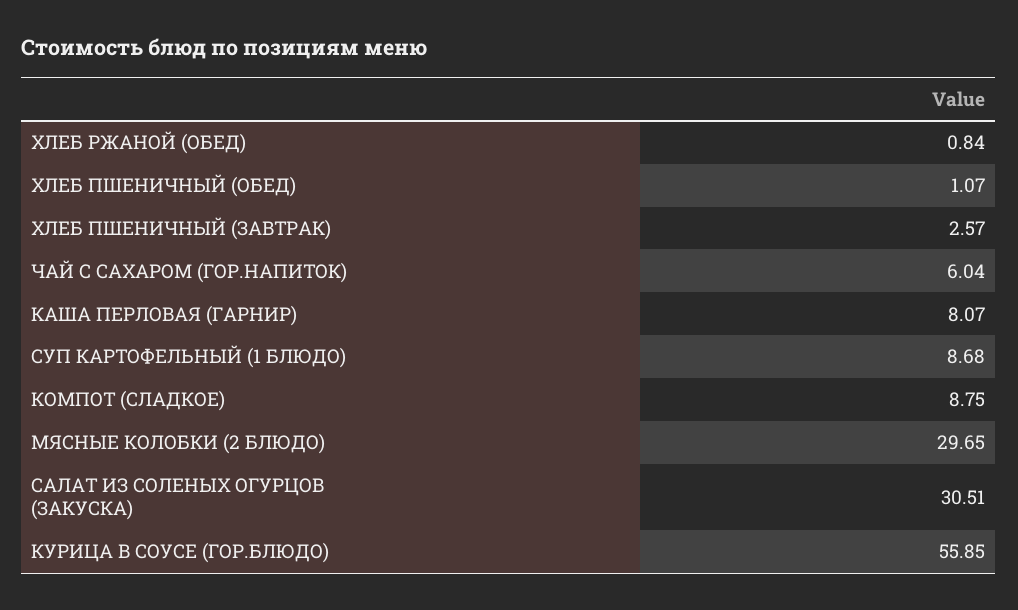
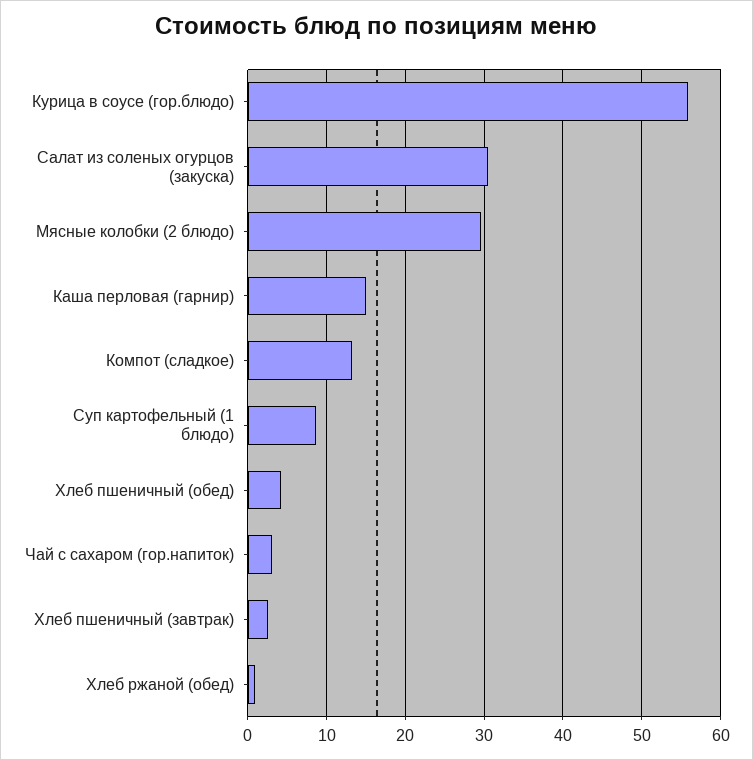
ХЛЕБ ПШЕНИЧНЫЙ (ОБЕД): 1.07 -> 4
ЧАЙ С САХАРОМ (ГОР.НАПИТОК): 6.04 -> 3
КАША ПЕРЛОВАЯ (ГАРНИР): 8.07 -> 15
КОМПОТ (СЛАДКОЕ): 8.75 -> 13

